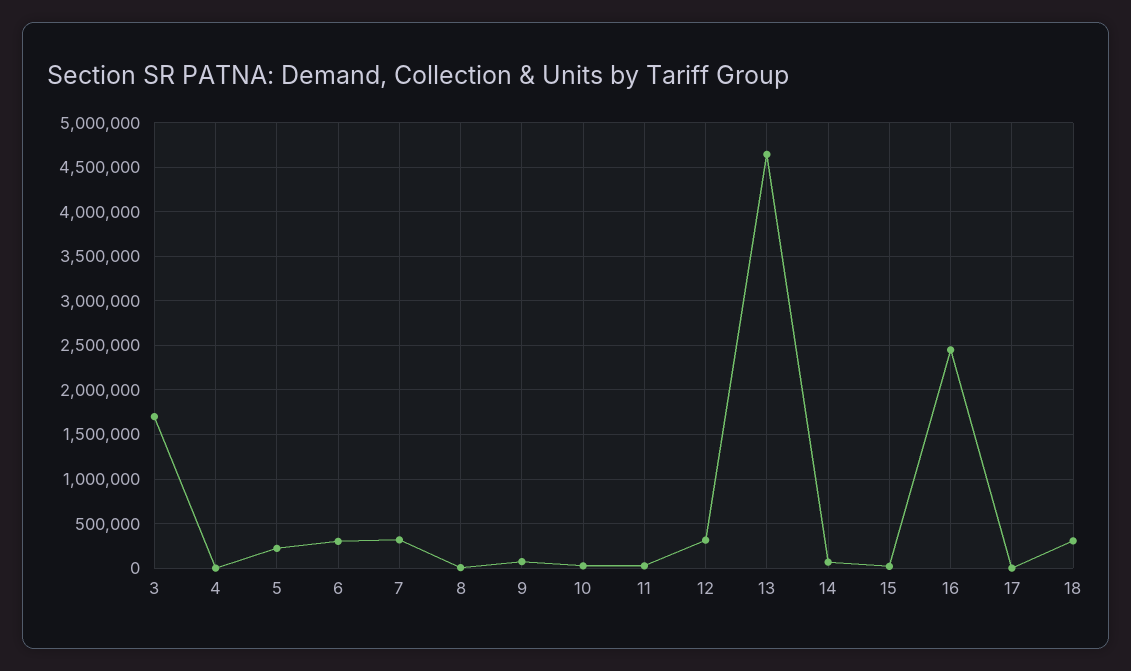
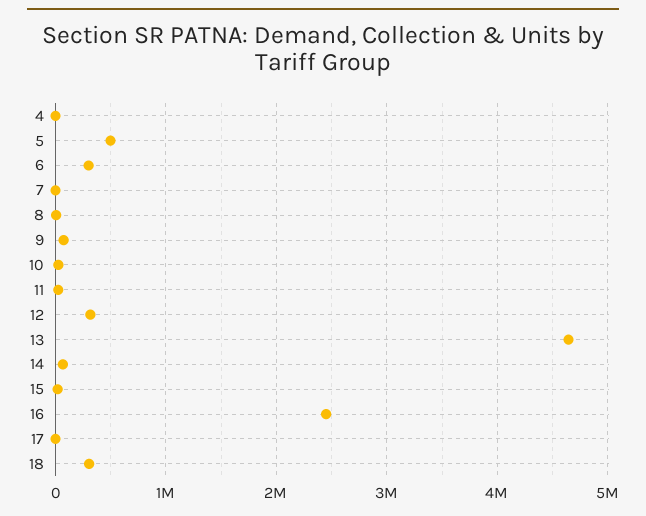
3: 1700000 -> none
5: 200000 -> 500000
7: 300000 -> 0

